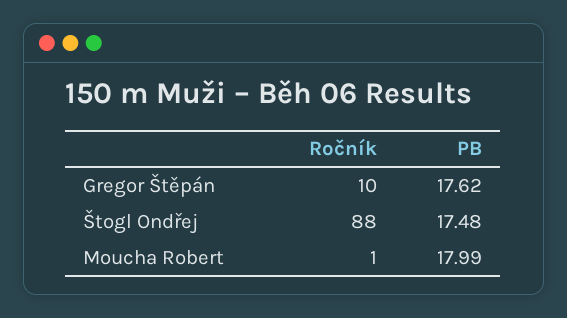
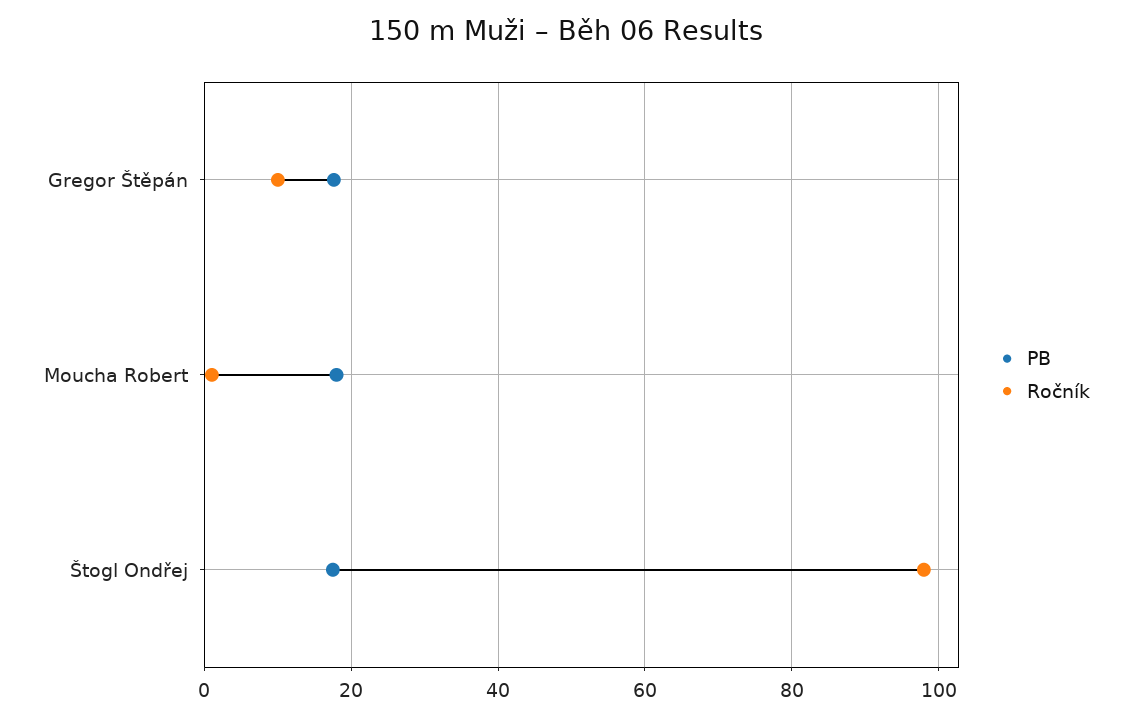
Ročník, Štogl Ondřej: 88 -> 98

